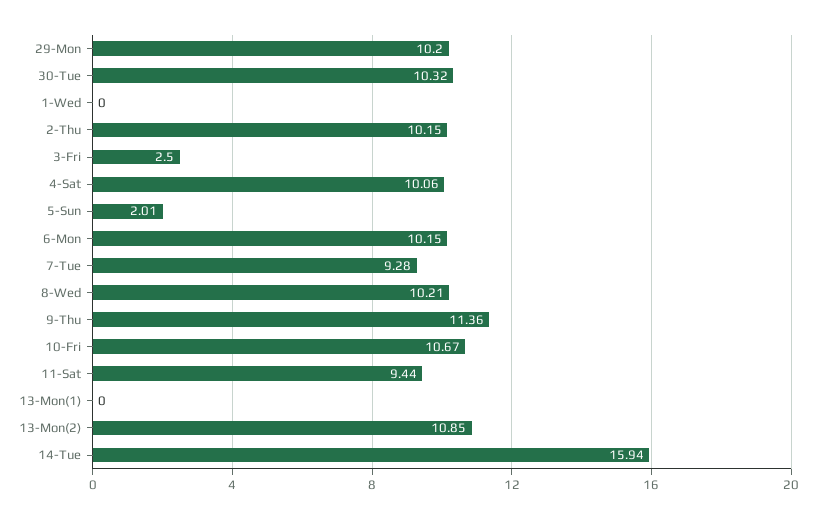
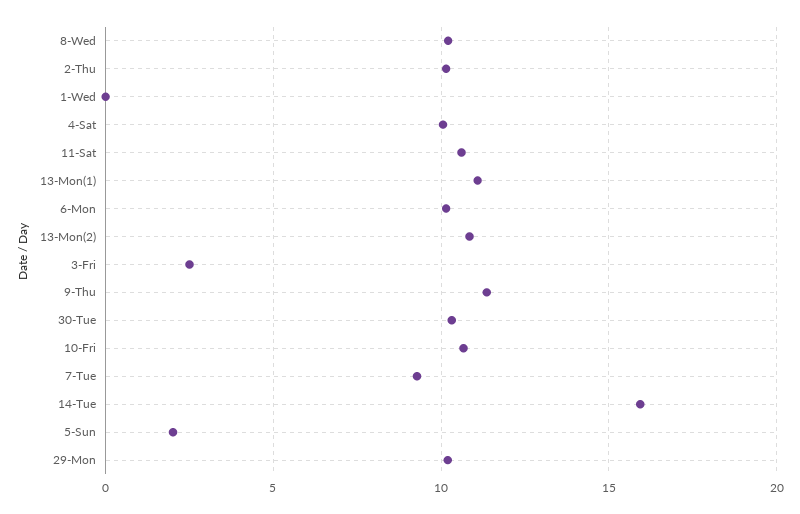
11-Sat: 9.44 -> 10.5
13-Mon(1): 0 -> 11

